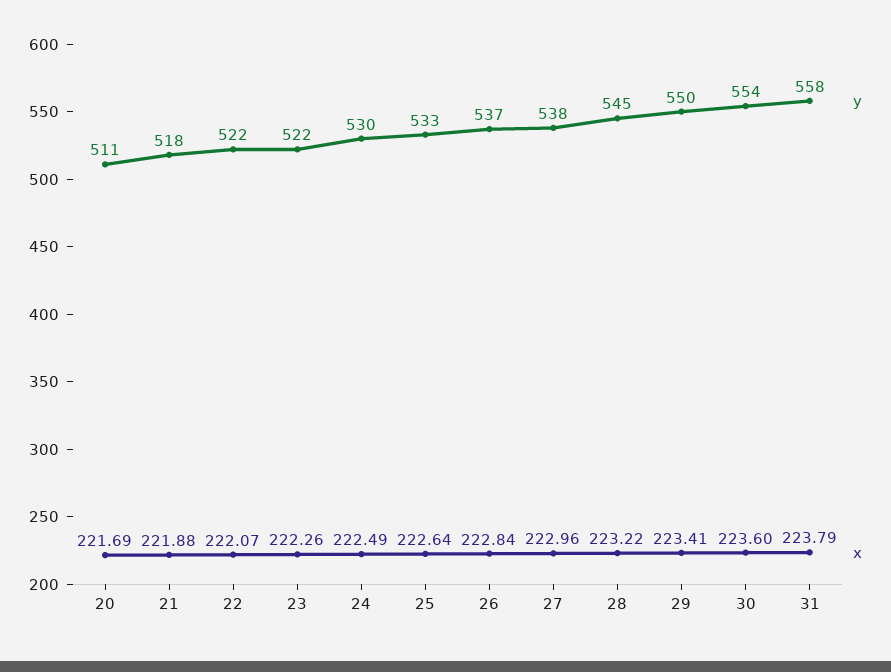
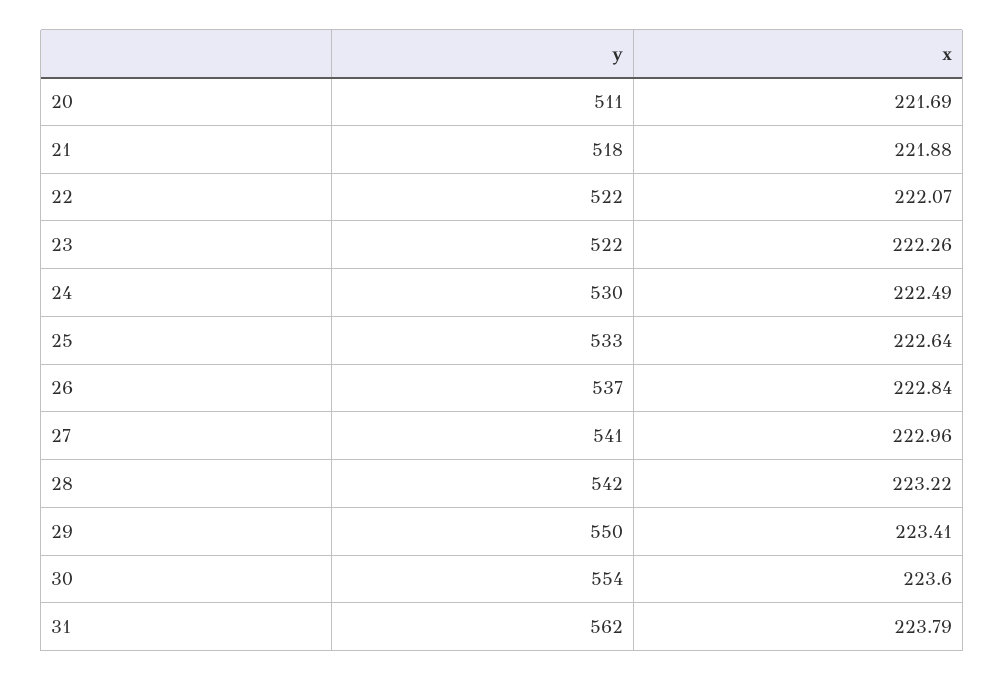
y, 27: 538 -> 541
y, 28: 545 -> 542
y, 31: 558 -> 562

